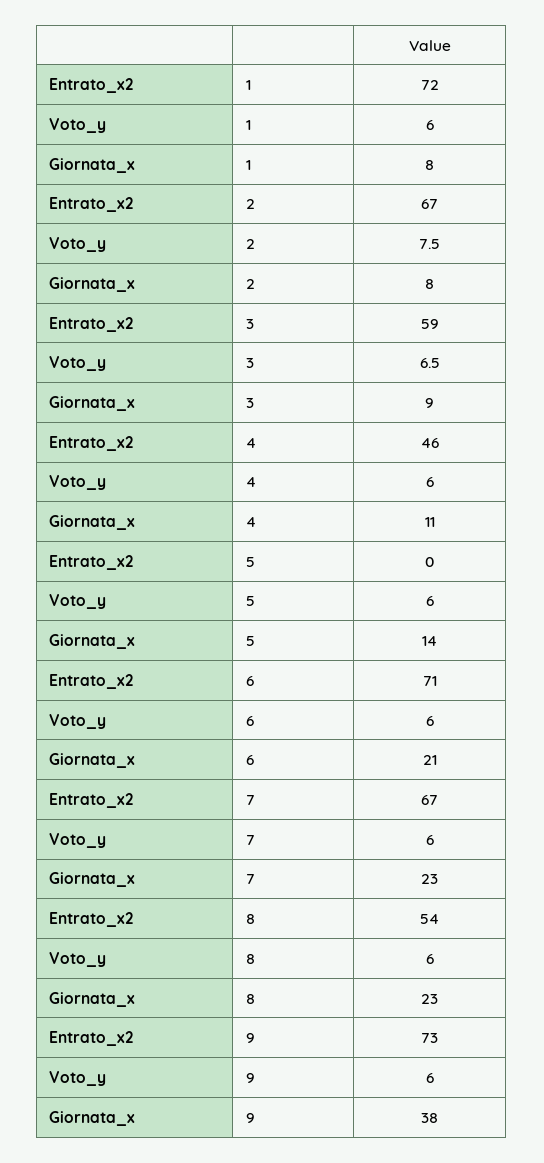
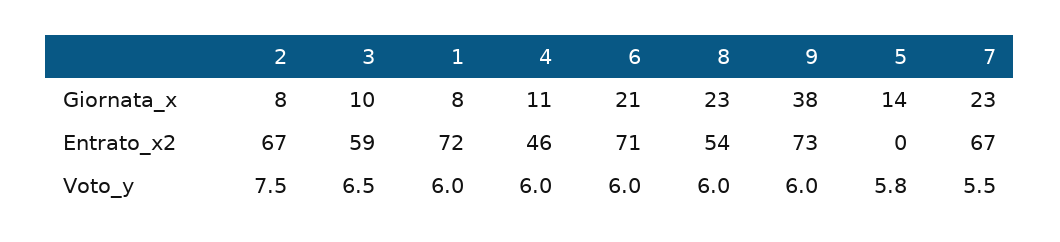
Giornata_x, 3: 9 -> 10
Voto_y, 5: 6 -> 5.8
Voto_y, 7: 6 -> 5.5

